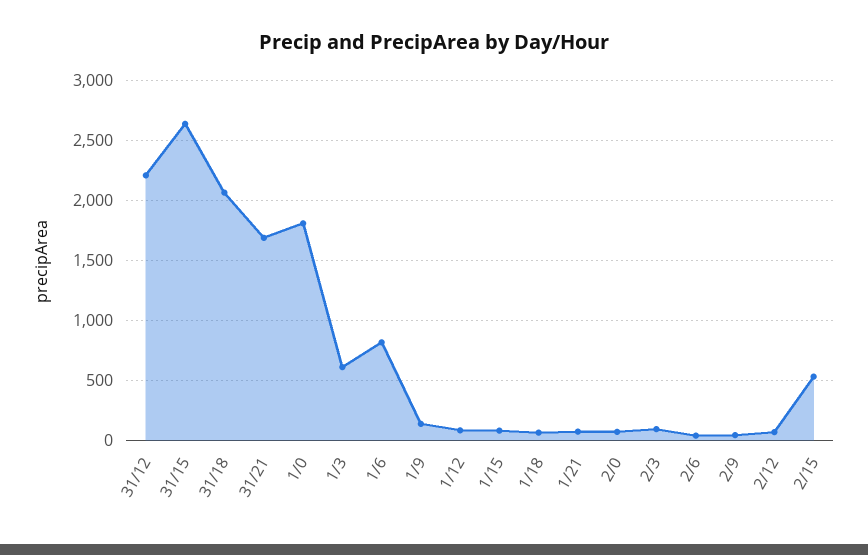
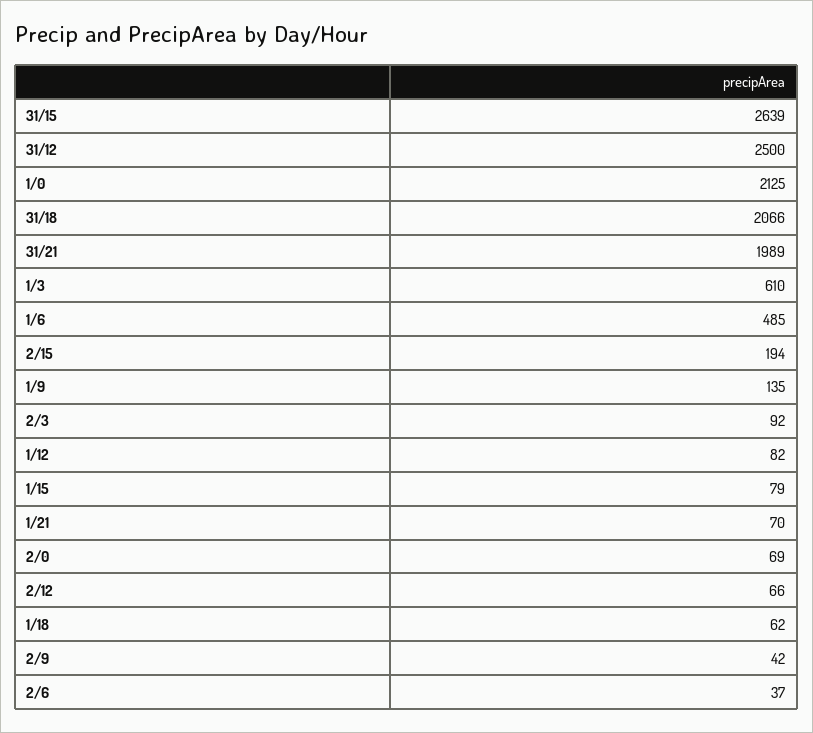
31/12: 2200 -> 2500
31/21: 1700 -> 1989
1/0: 1800 -> 2125
1/6: 800 -> 485
2/15: 500 -> 194

